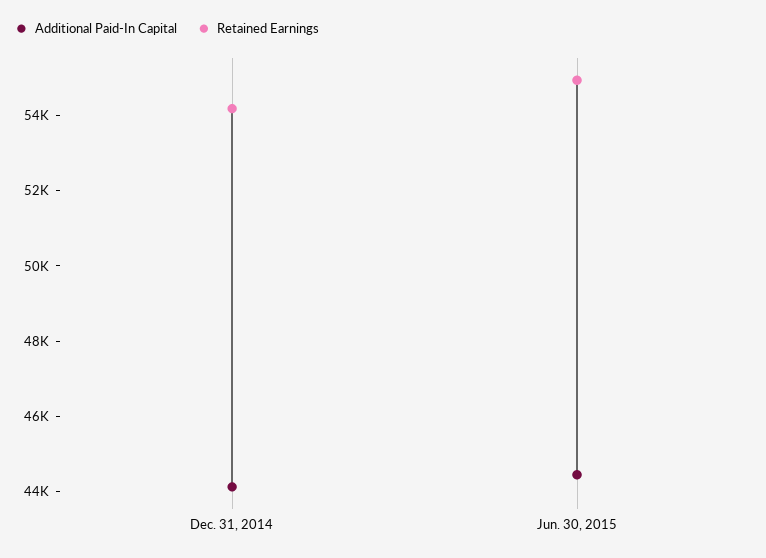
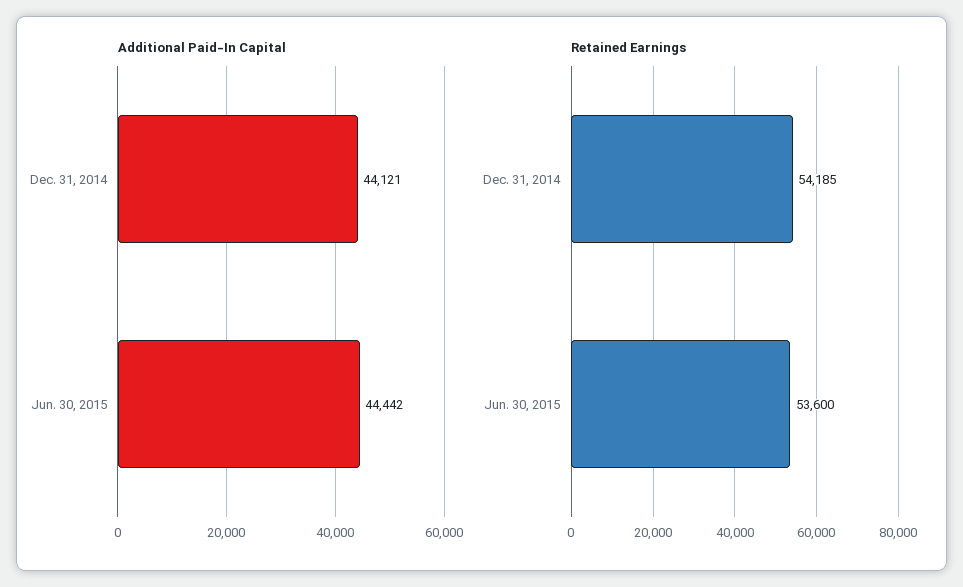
Retained Earnings, Jun. 30, 2015: 55000 -> 53600

